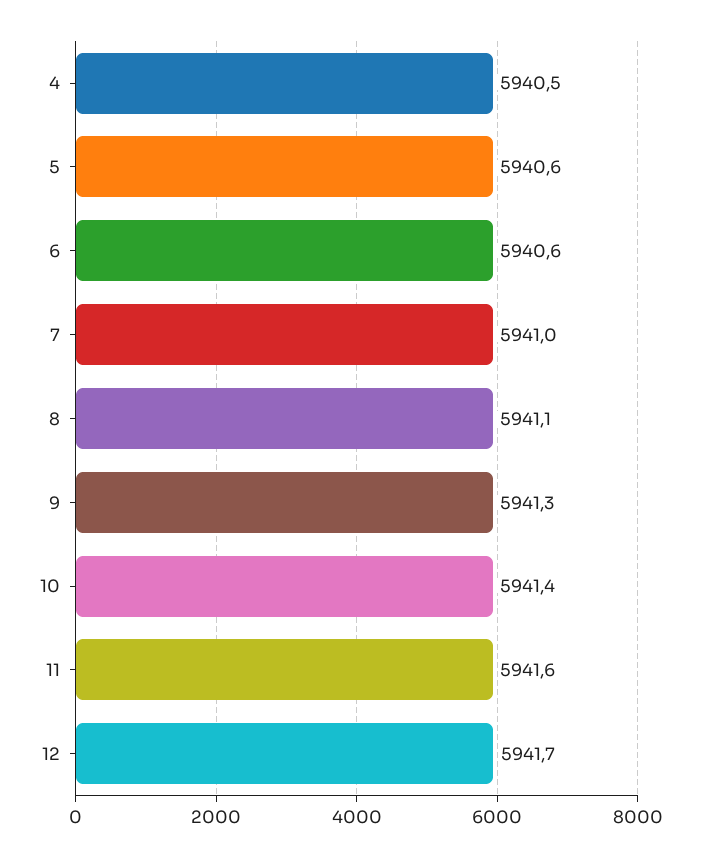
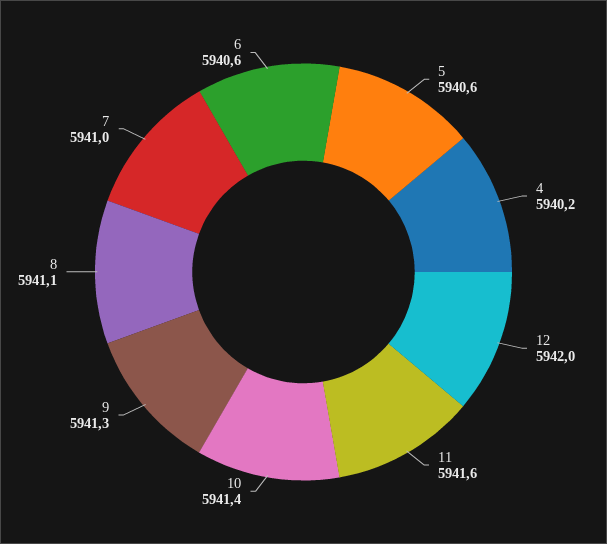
4: 5940.5 -> 5940.2
12: 5941.7 -> 5942

